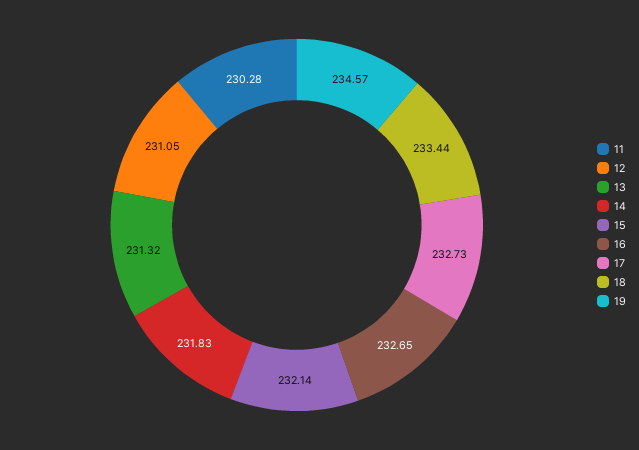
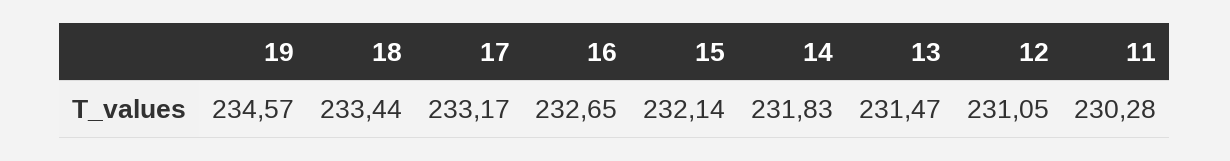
13: 231.32 -> 231.47
17: 232.73 -> 233.17

